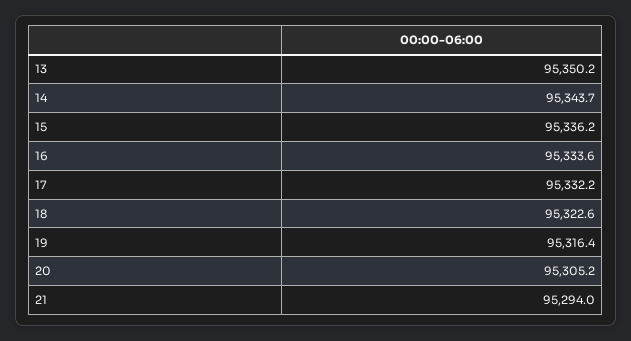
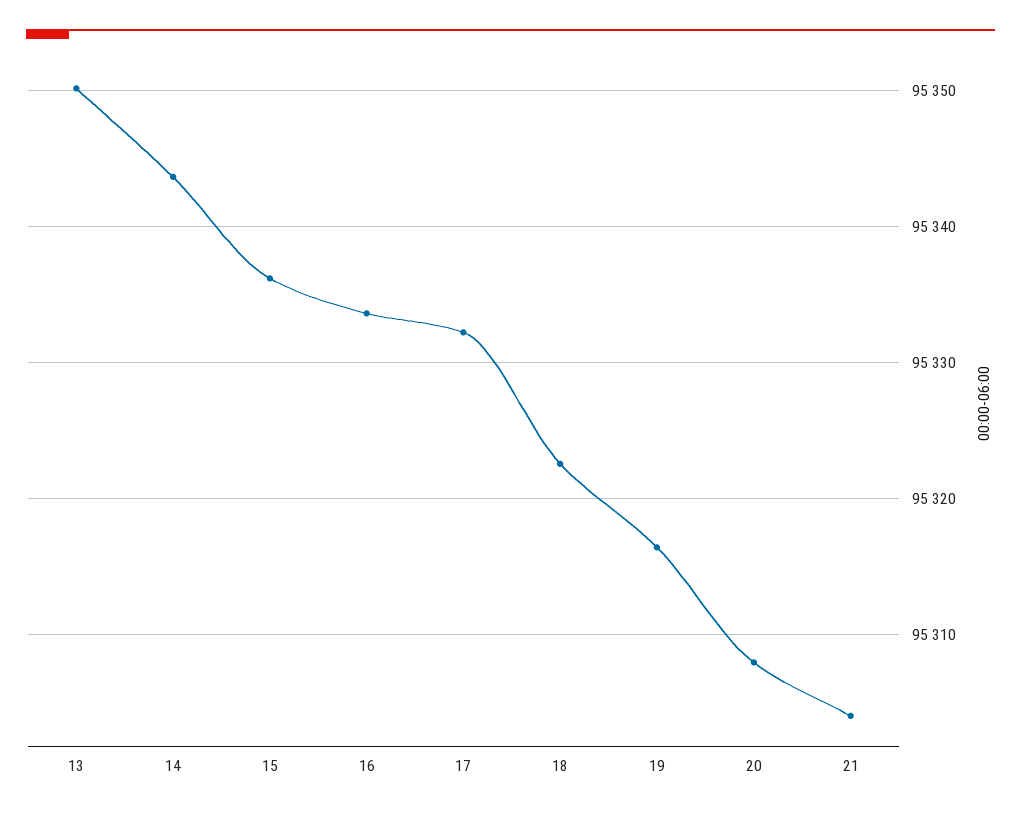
20: 95305.2 -> 95308
21: 95294 -> 95304

